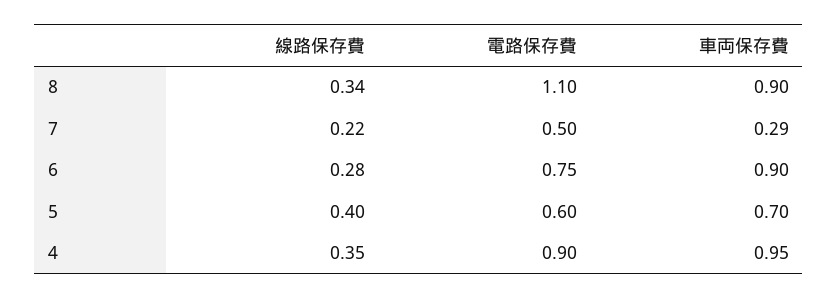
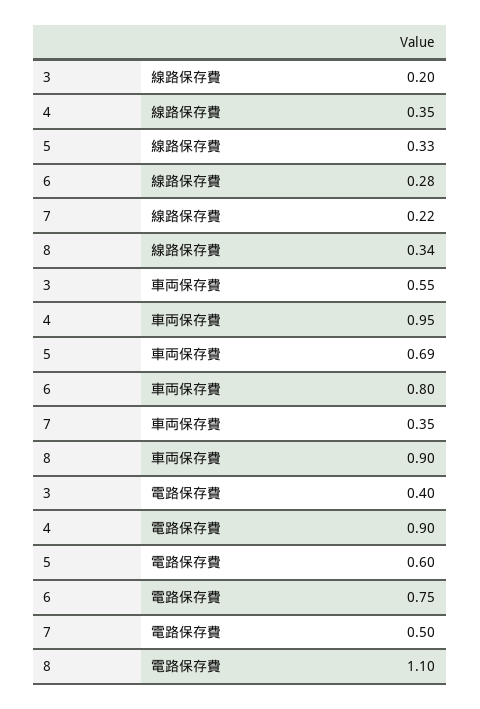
車両保存費, 7: 0.29 -> 0.35
車両保存費, 6: 0.9 -> 0.8
線路保存費, 5: 0.4 -> 0.33
車両保存費, 5: 0.7 -> 0.69
線路保存費, 3: none -> 0.2
車両保存費, 3: none -> 0.55
電路保存費, 3: none -> 0.4

